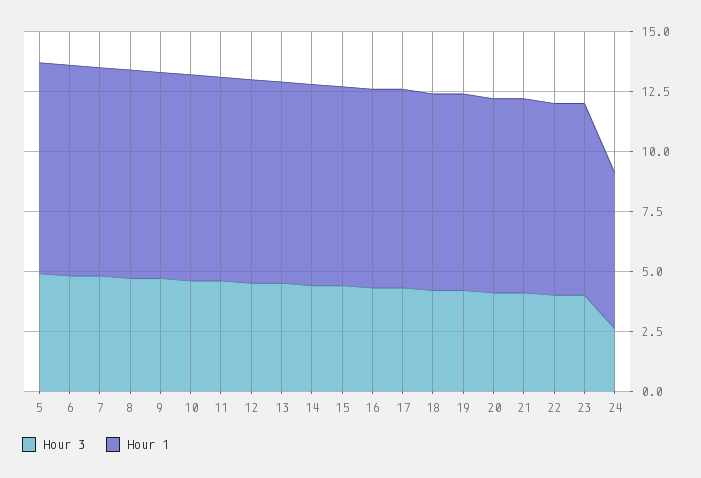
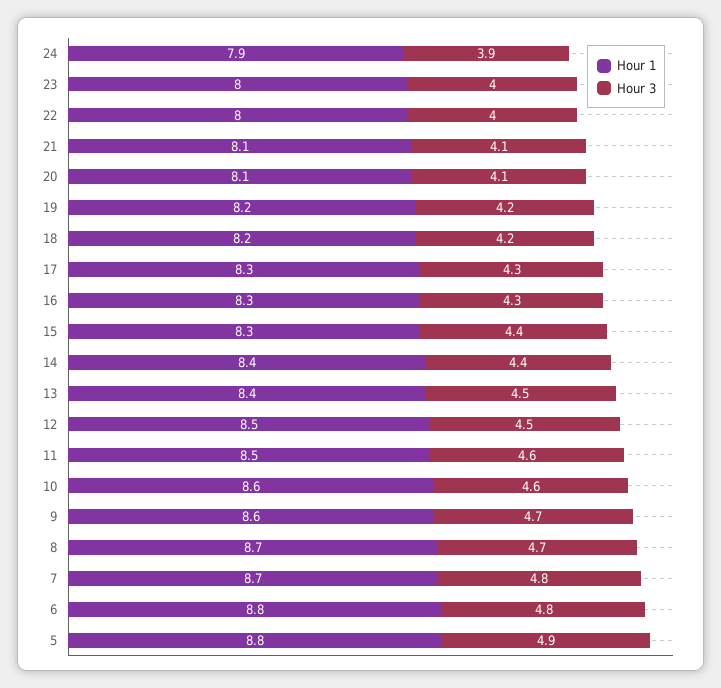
Hour 3, 24: 2.5 -> 3.9
Hour 1, 24: 6.5 -> 7.9

